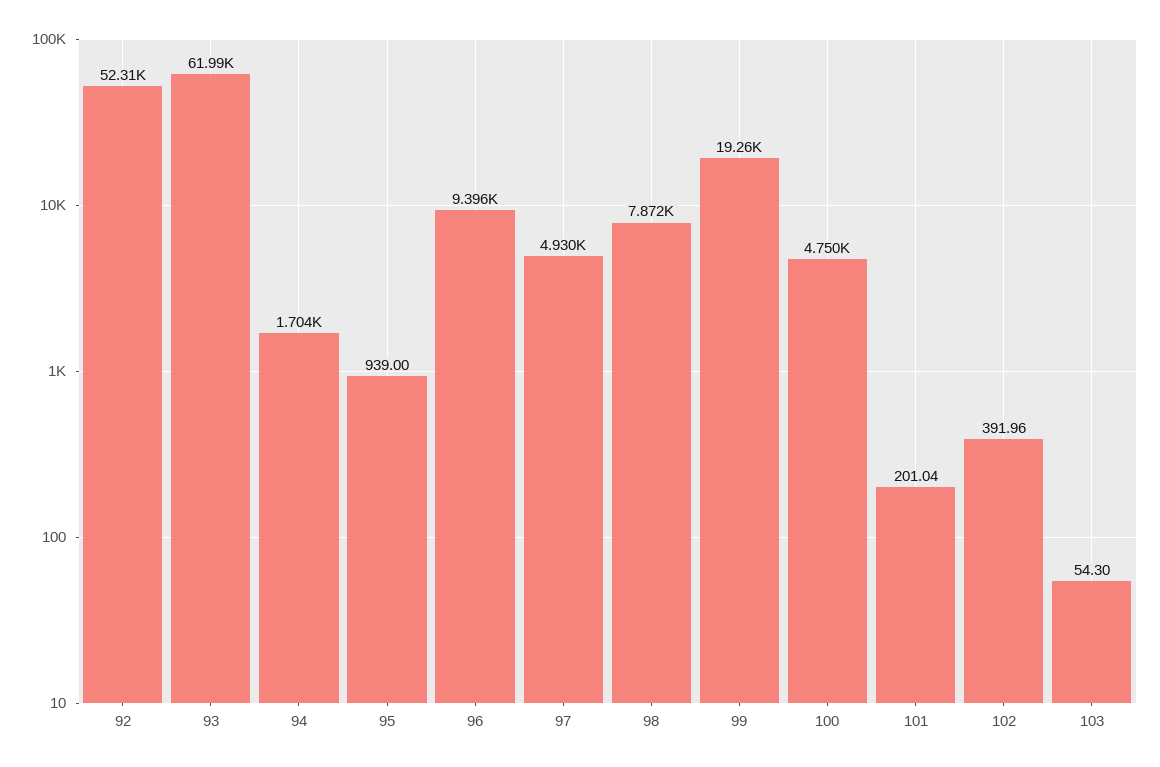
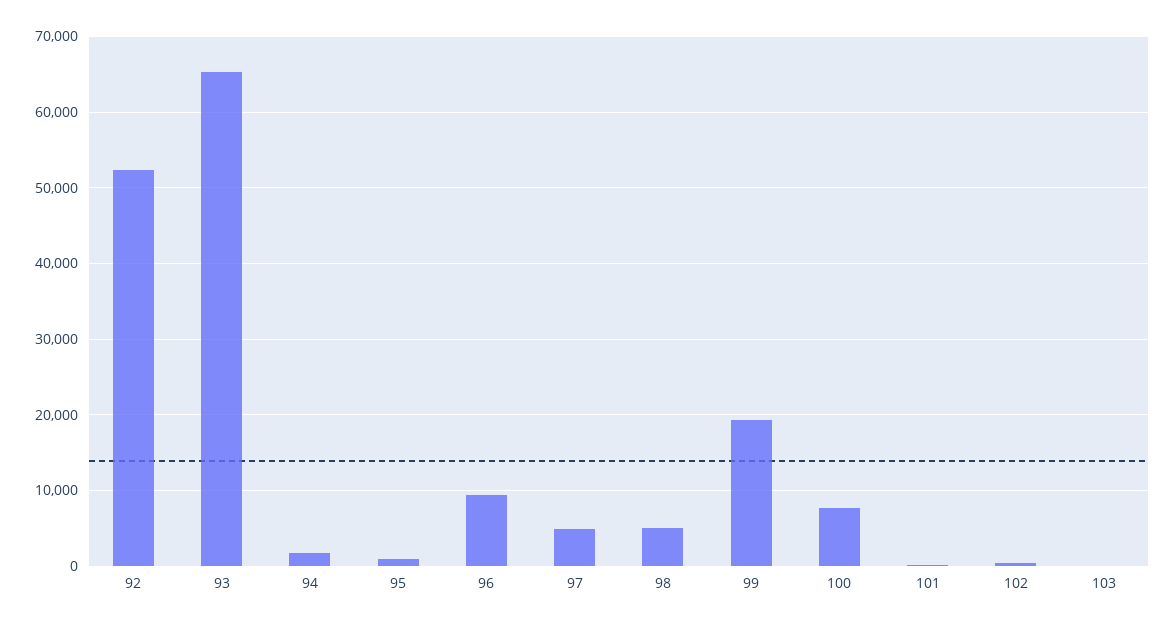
93: 61990 -> 65000
98: 7872 -> 5000
100: 4750 -> 8000

